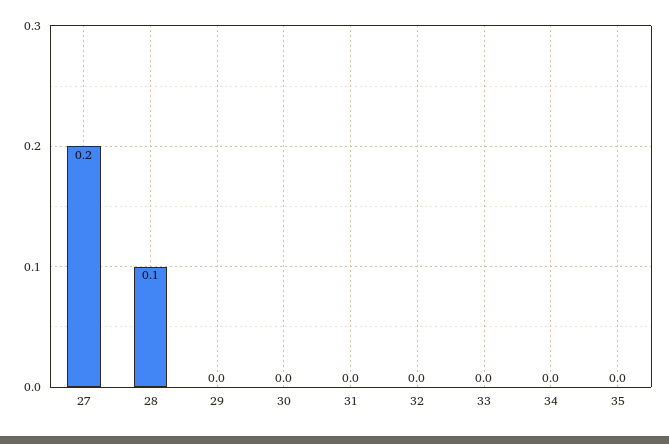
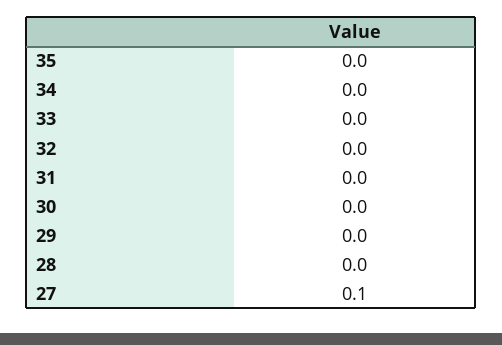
27: 0.2 -> 0.1
28: 0.1 -> 0

